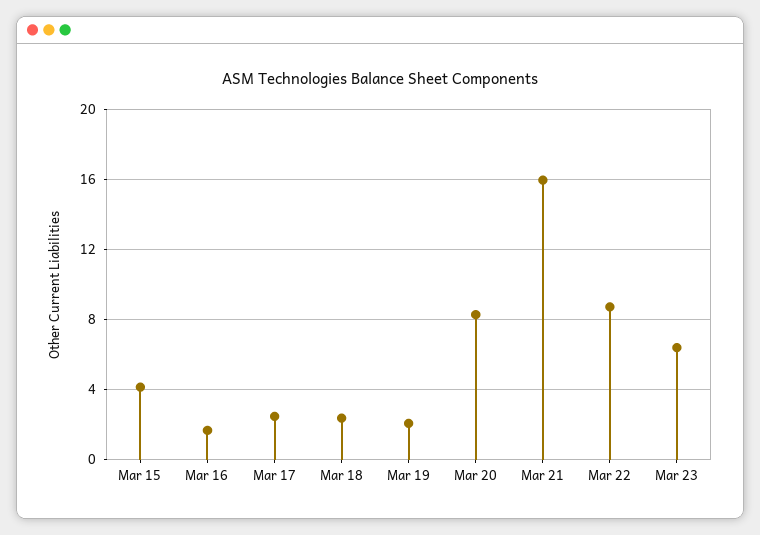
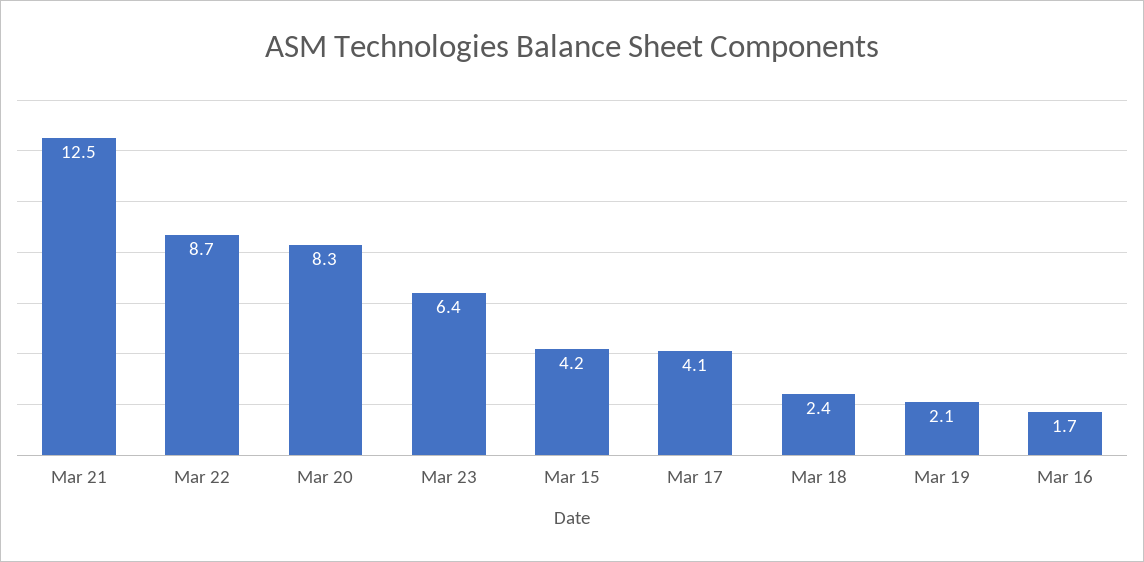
Mar 17: 2.5 -> 4.1
Mar 21: 16 -> 12.5

